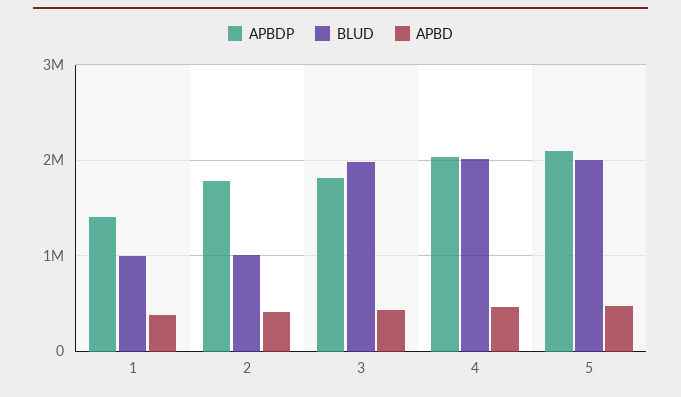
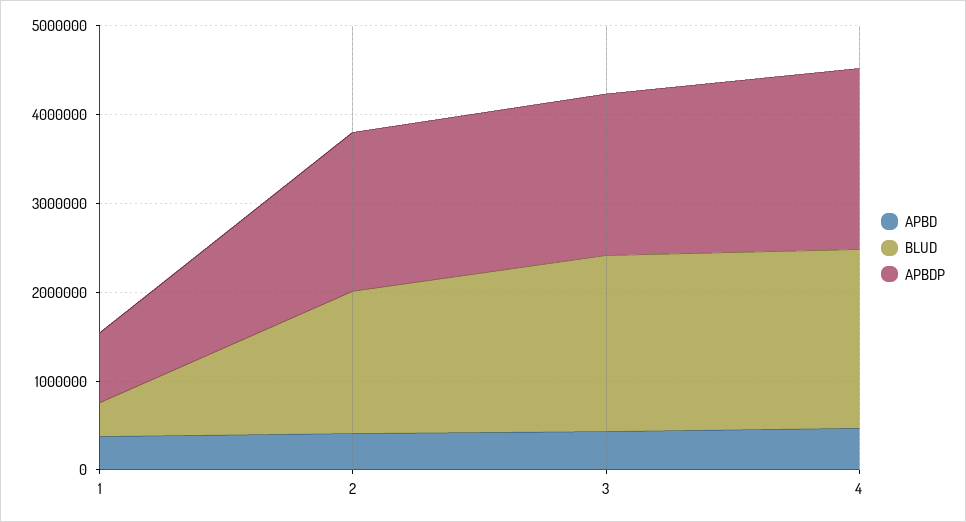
APBDP, 1: 1400000 -> 800000
BLUD, 1: 1000000 -> 400000
BLUD, 2: 1000000 -> 1600000
APBDP, 5: 2100000 -> none
BLUD, 5: 2000000 -> none
APBD, 5: 500000 -> none

